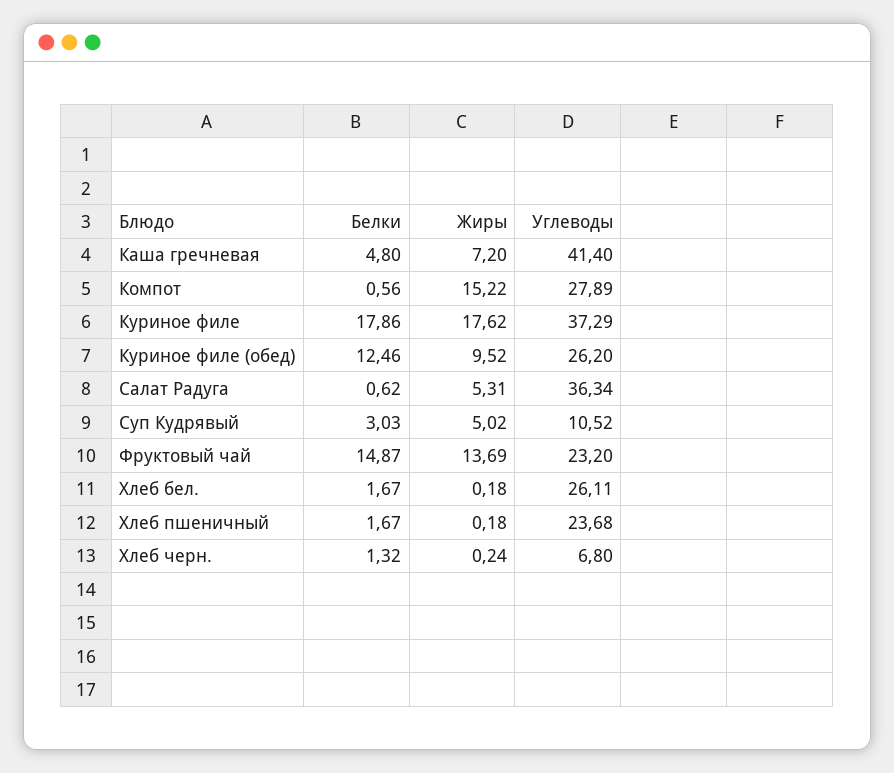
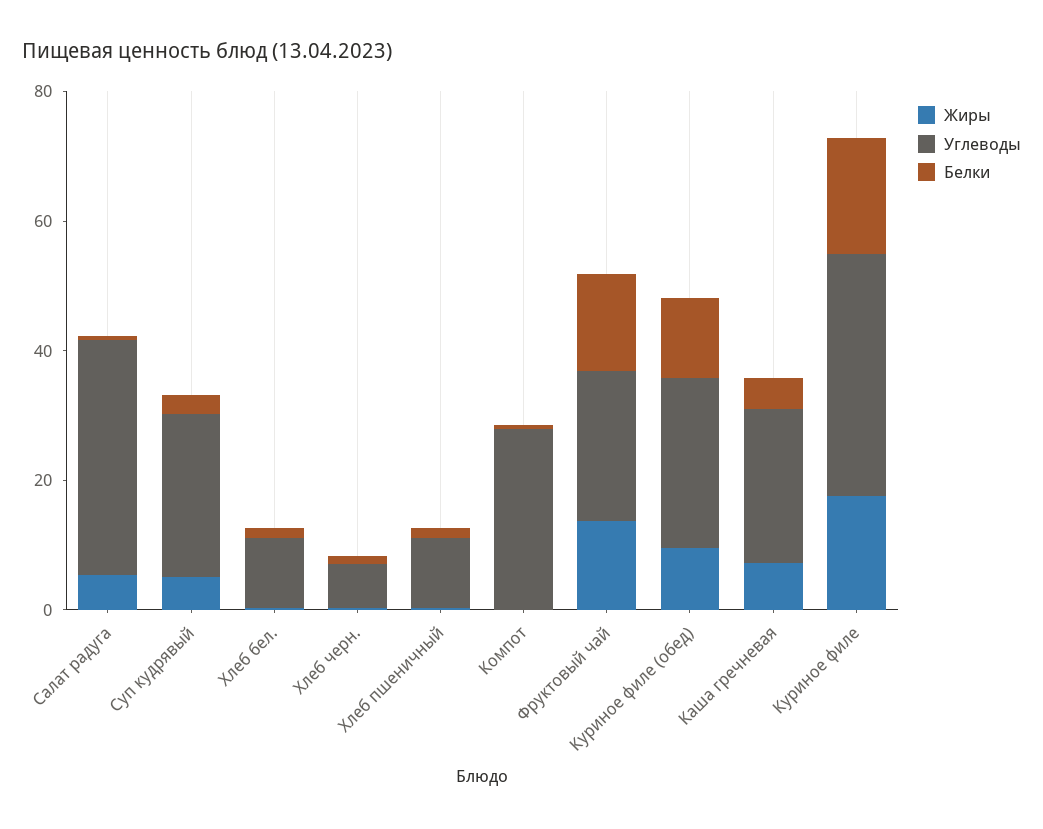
Углеводы, Каша гречневая: 41.4 -> 25
Жиры, Компот: 15.22 -> 0
Углеводы, Суп Кудрявый: 10.52 -> 25
Углеводы, Хлеб бел.: 26.11 -> 10
Углеводы, Хлеб пшеничный: 23.68 -> 10

